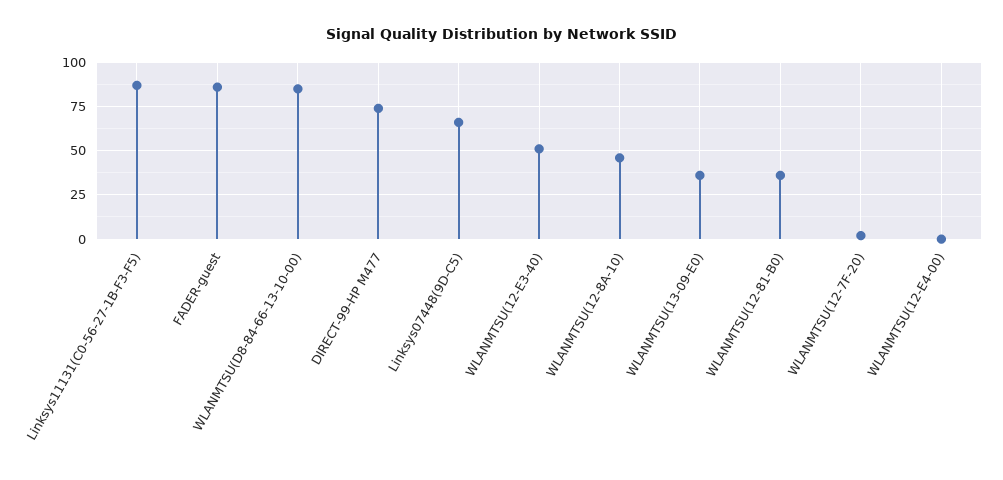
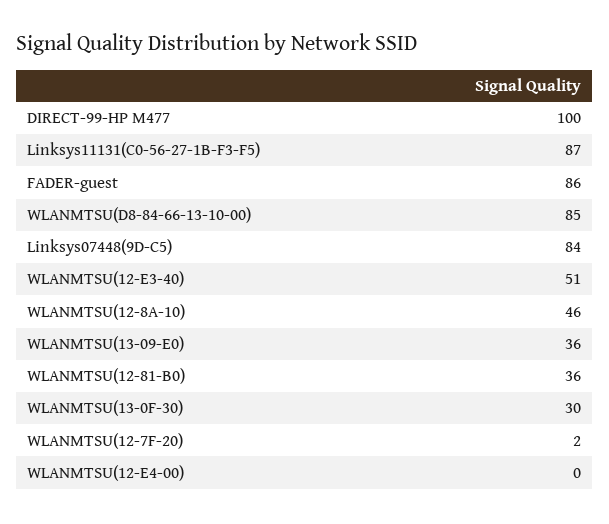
DIRECT-99-HP M477: 75 -> 100
Linksys07448(9D-C5): 65 -> 84
WLANMTSU(13-0F-30): none -> 30

